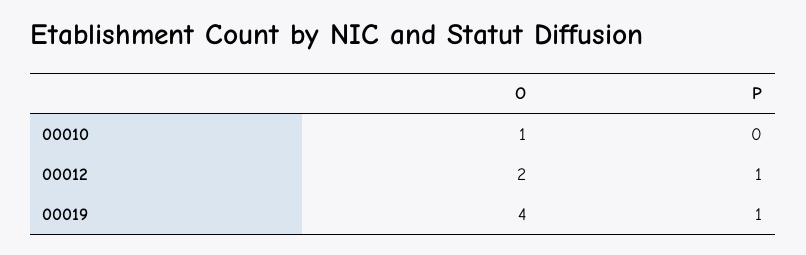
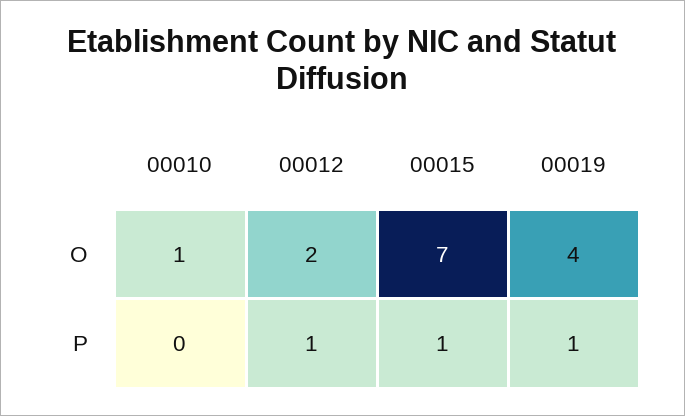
O, 00015: none -> 7
P, 00015: none -> 1

